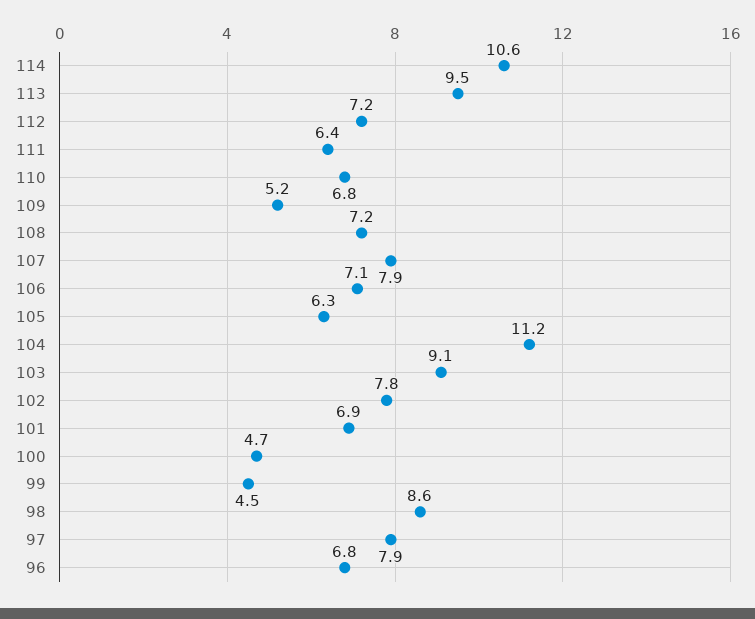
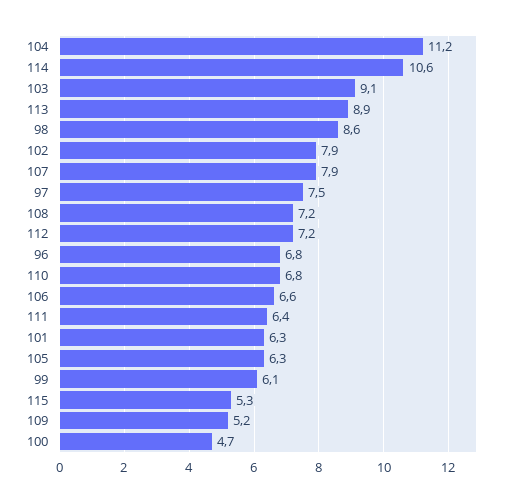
113: 9.5 -> 8.9
106: 7.1 -> 6.6
102: 7.8 -> 7.9
101: 6.9 -> 6.3
99: 4.5 -> 6.1
97: 7.9 -> 7.5
115: none -> 5.3

